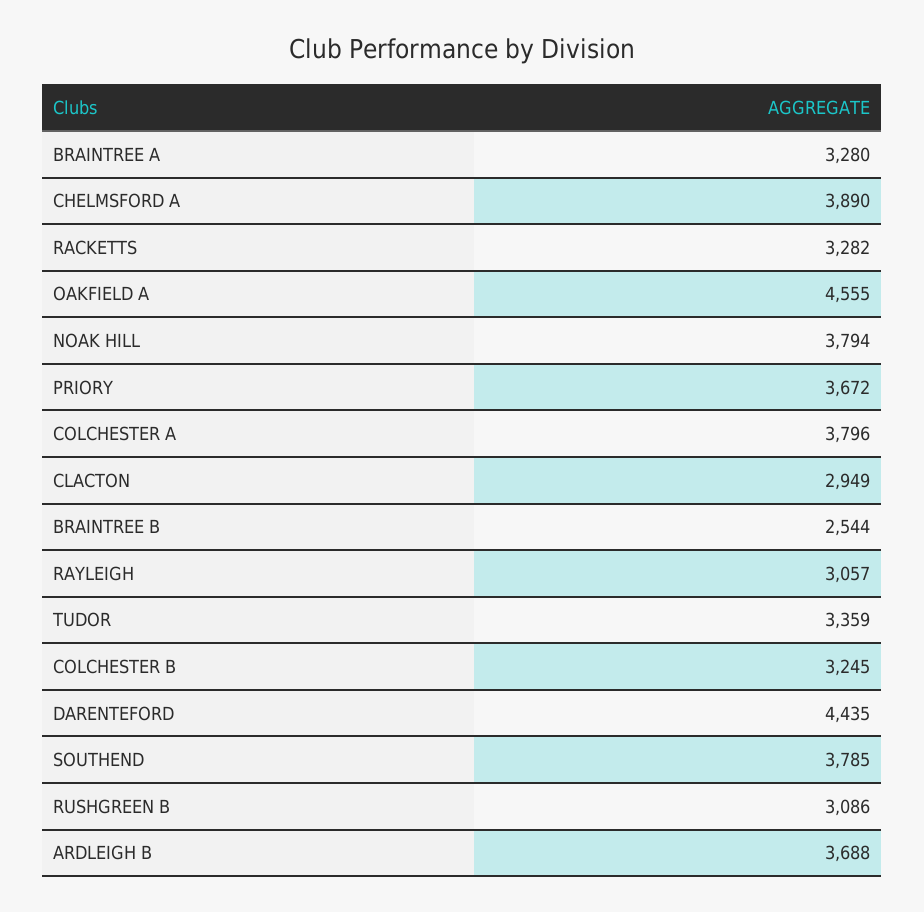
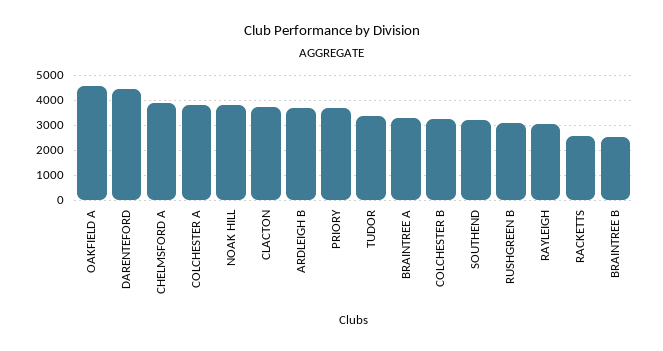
RACKETTS: 3282 -> 2500
CLACTON: 2949 -> 3750
SOUTHEND: 3785 -> 3250

